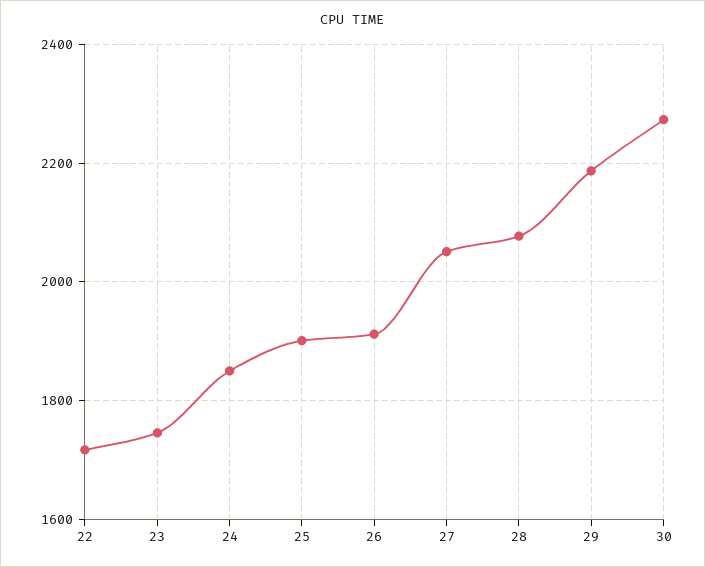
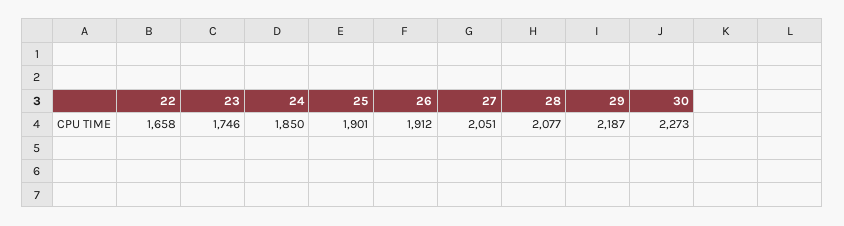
22: 1720 -> 1658

